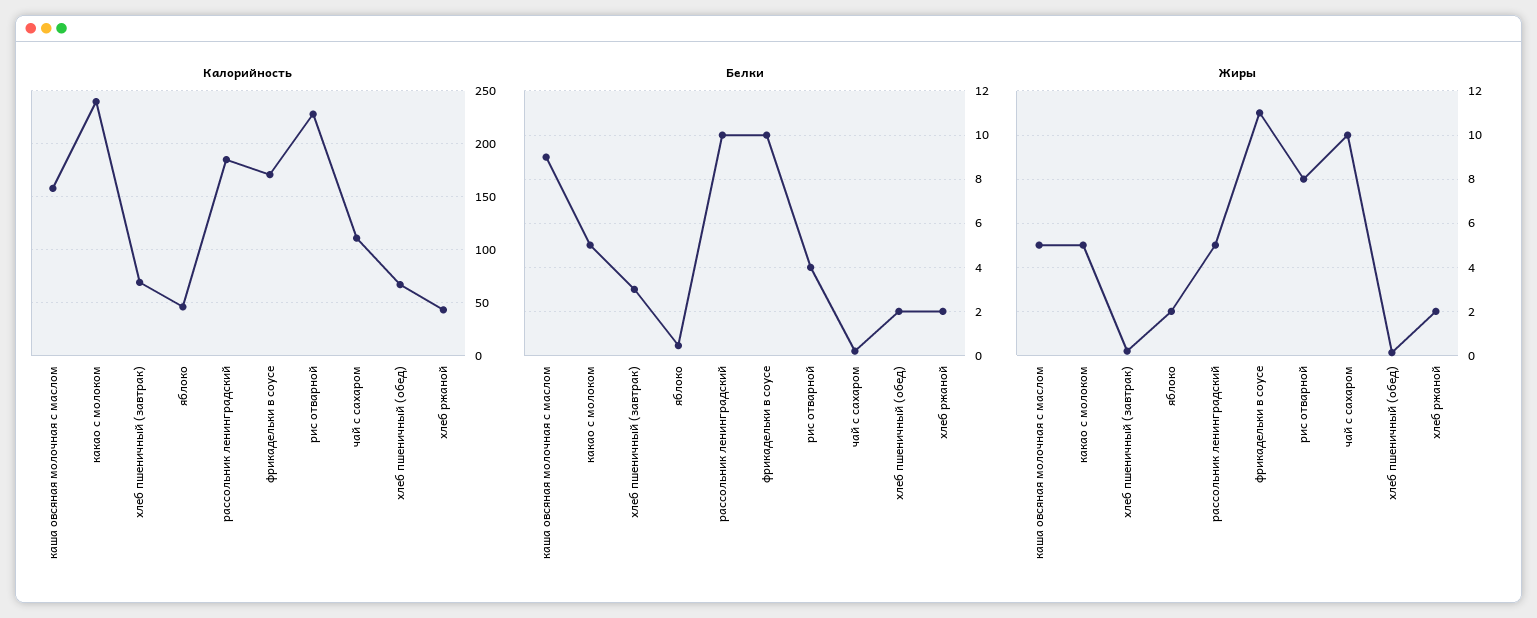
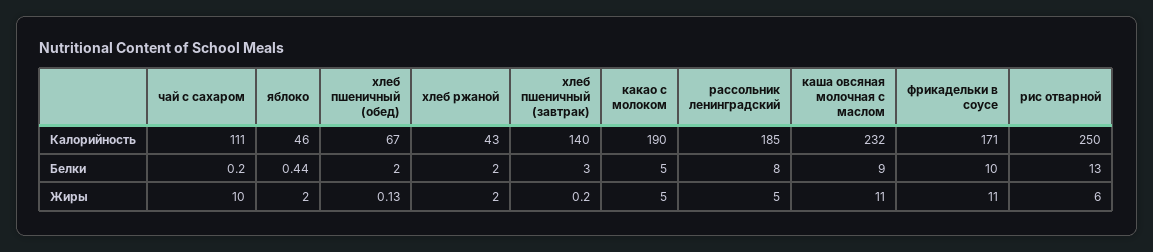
Калорийность, каша овсяная молочная с маслом: 160 -> 232
Калорийность, какао с молоком: 240 -> 190
Калорийность, хлеб пшеничный (завтрак): 70 -> 140
Калорийность, рис отварной: 230 -> 250
Белки, рассольник ленинградский: 10 -> 8
Белки, рис отварной: 4 -> 13
Жиры, каша овсяная молочная с маслом: 5 -> 11
Жиры, рис отварной: 8 -> 6

